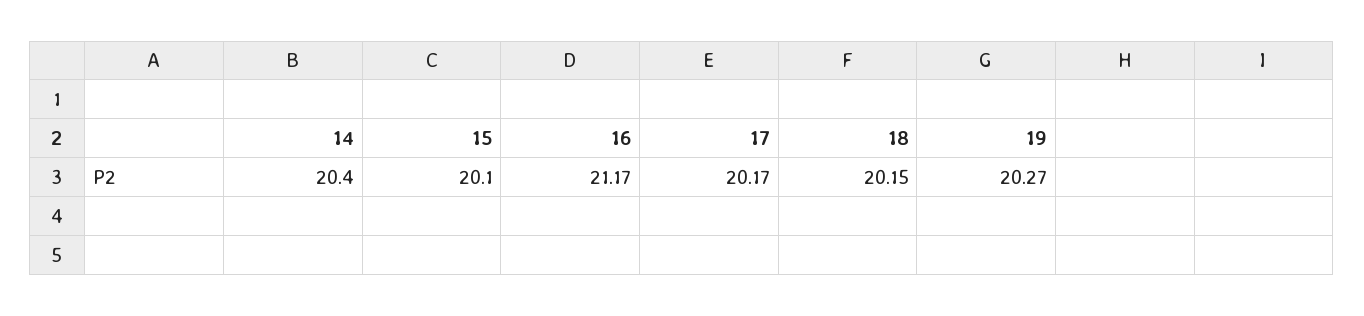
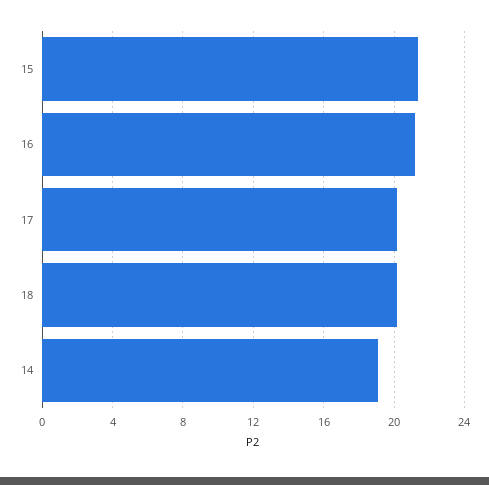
14: 20.4 -> 19
15: 20.1 -> 21.5
19: 20.27 -> none

